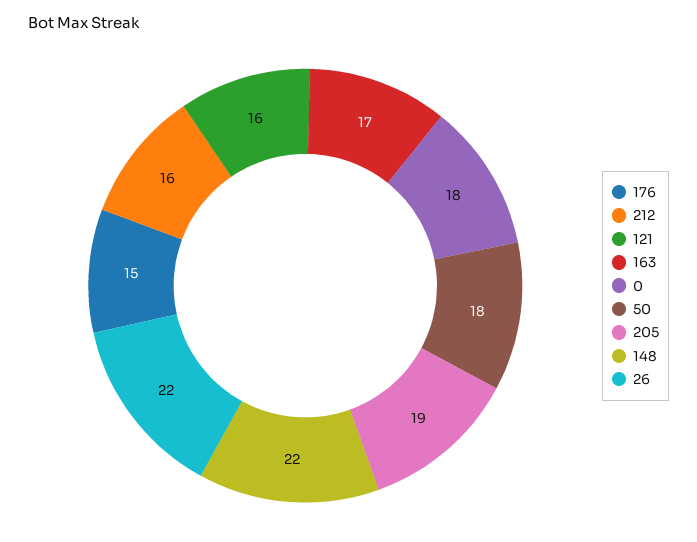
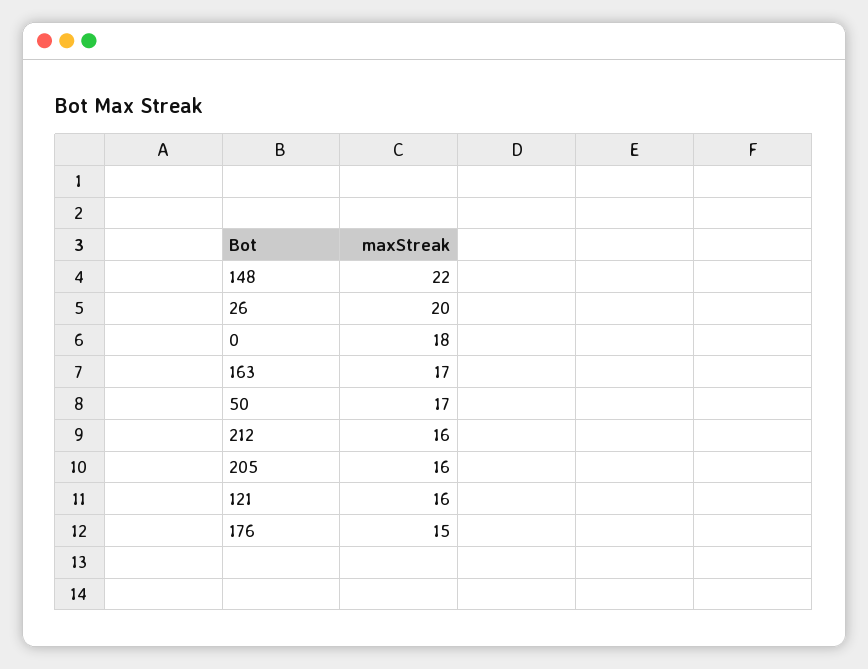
50: 18 -> 17
205: 19 -> 16
26: 22 -> 20

